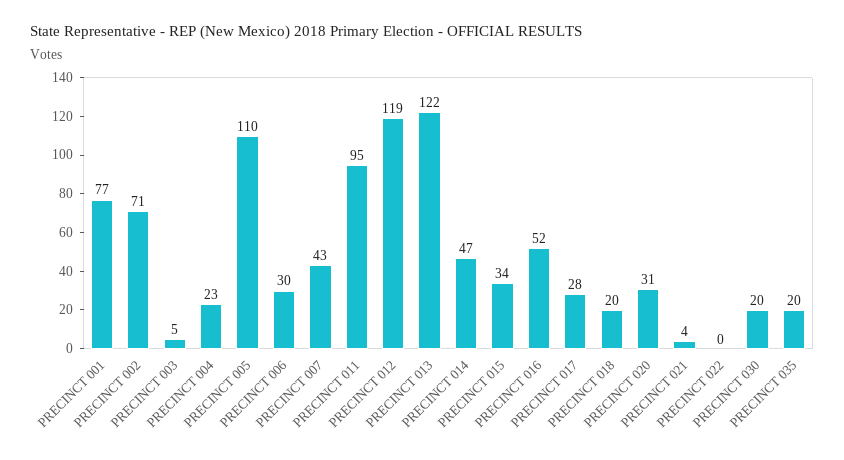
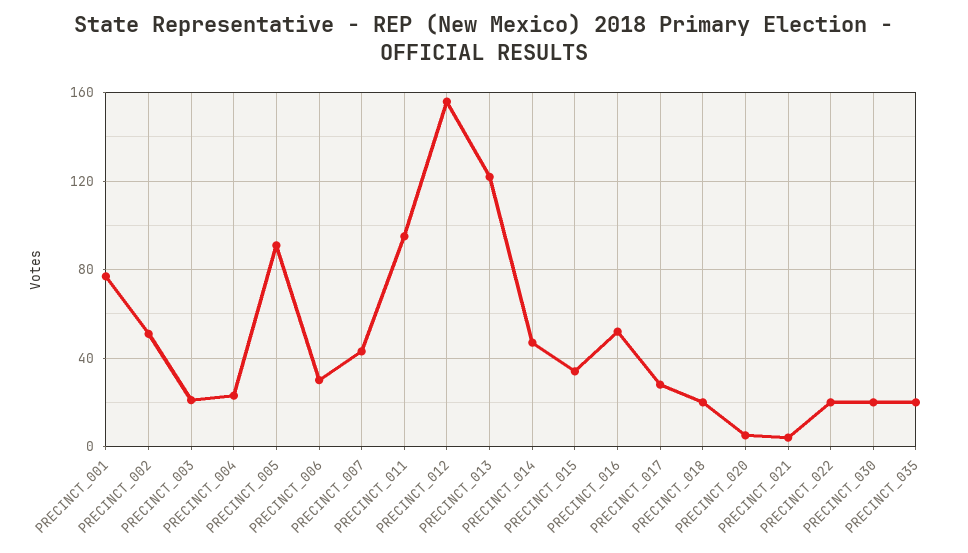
PRECINCT 002: 71 -> 50
PRECINCT 003: 5 -> 20
PRECINCT 005: 110 -> 90
PRECINCT 012: 119 -> 155
PRECINCT 020: 31 -> 5
PRECINCT 022: 0 -> 20

